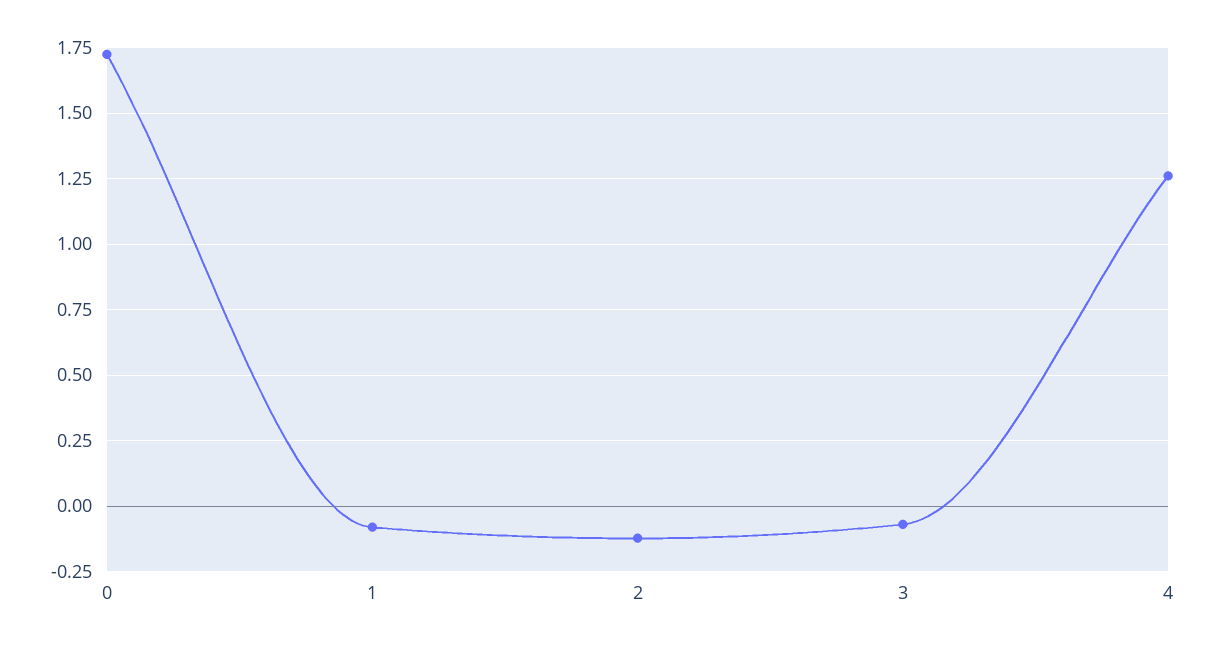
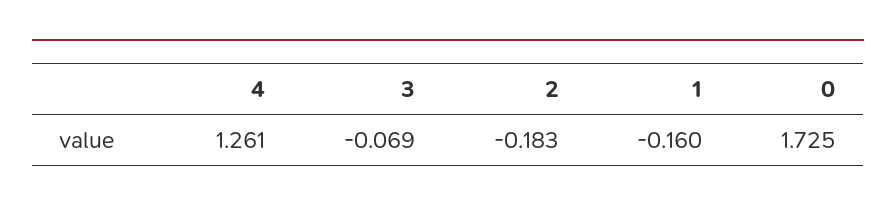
1: -0.075 -> -0.16
2: -0.125 -> -0.183

